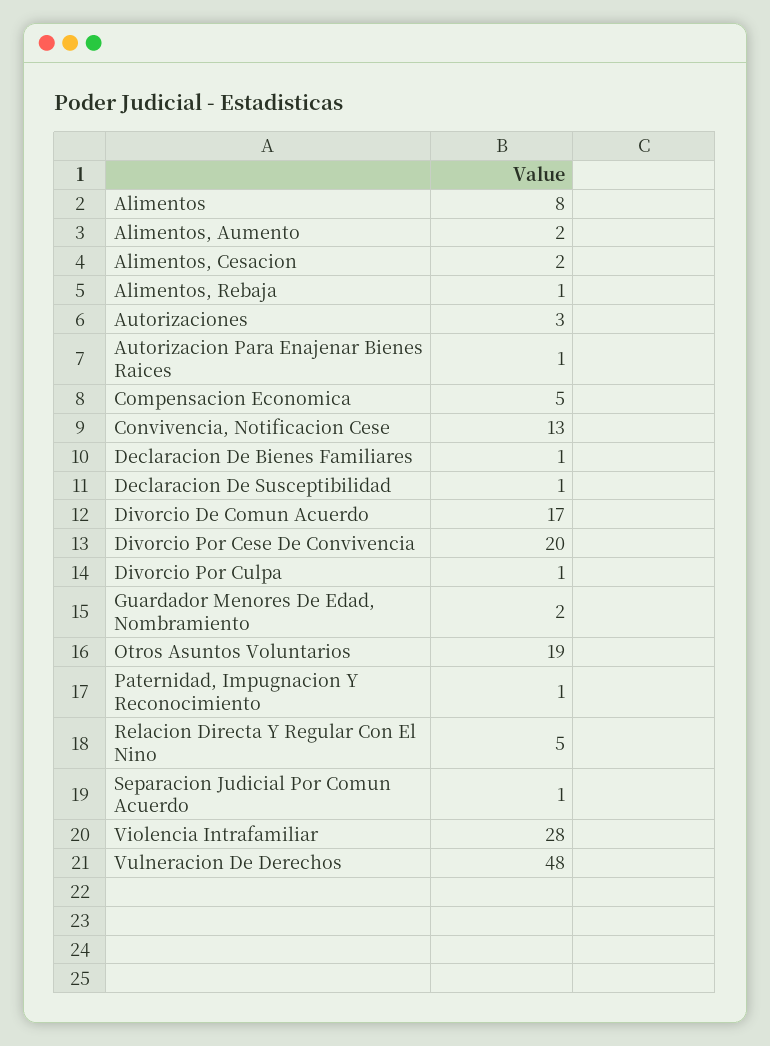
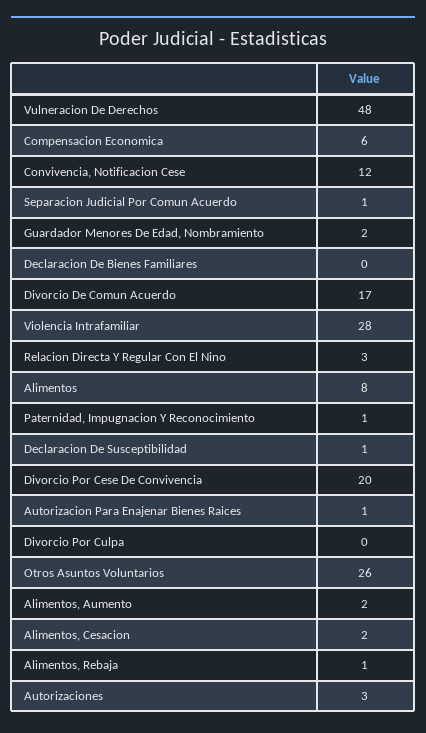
Compensacion Economica: 5 -> 6
Convivencia, Notificacion Cese: 13 -> 12
Declaracion De Bienes Familiares: 1 -> 0
Divorcio Por Culpa: 1 -> 0
Otros Asuntos Voluntarios: 19 -> 26
Relacion Directa Y Regular Con El Nino: 5 -> 3

